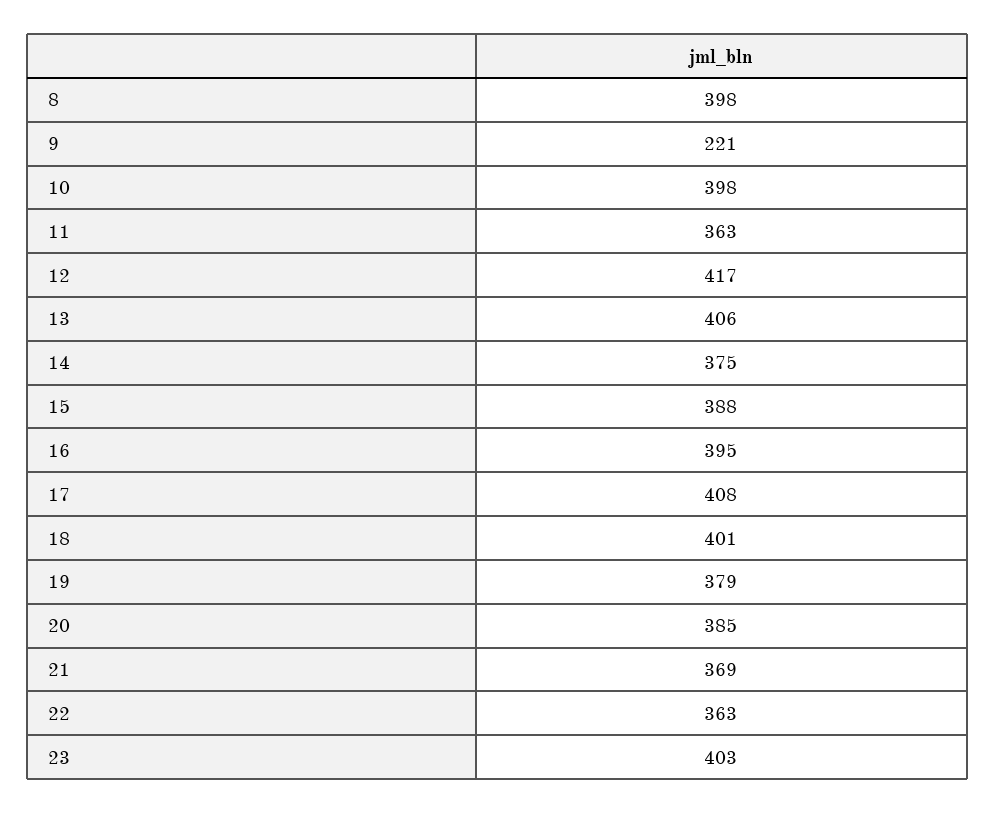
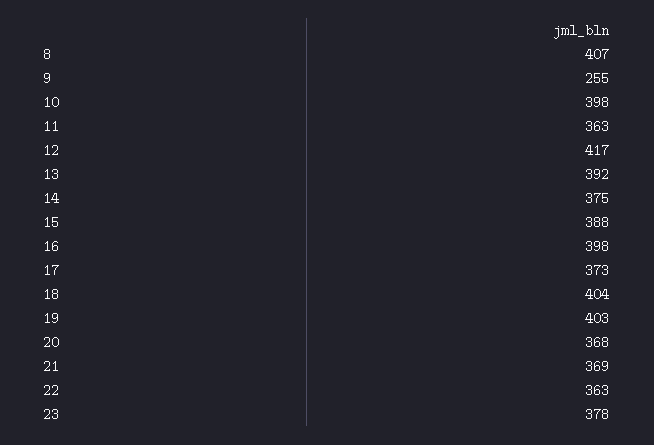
8: 398 -> 407
9: 221 -> 255
13: 406 -> 392
16: 395 -> 398
17: 408 -> 373
18: 401 -> 404
19: 379 -> 403
20: 385 -> 368
23: 403 -> 378

